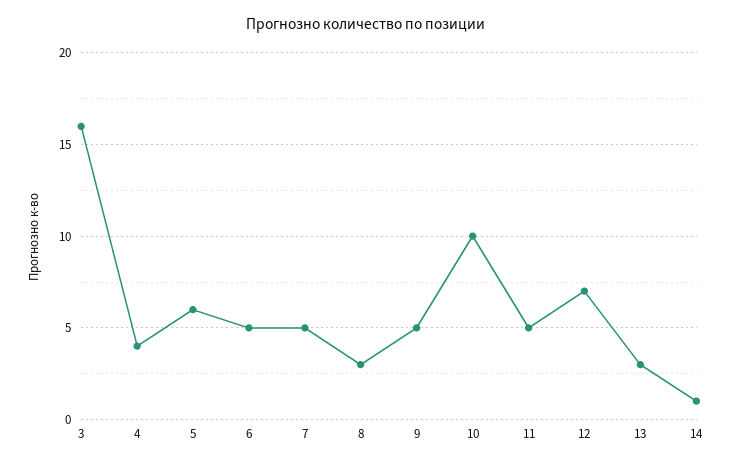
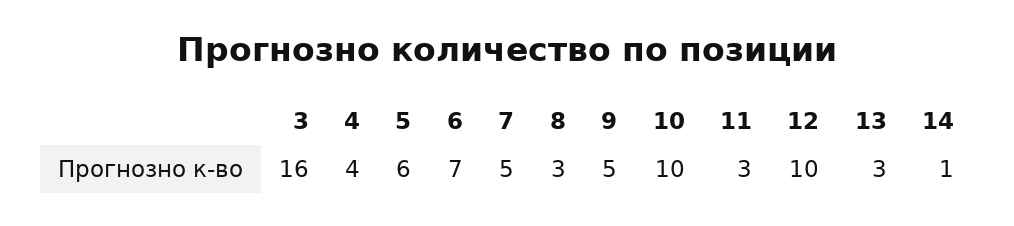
6: 5 -> 7
11: 5 -> 3
12: 7 -> 10

